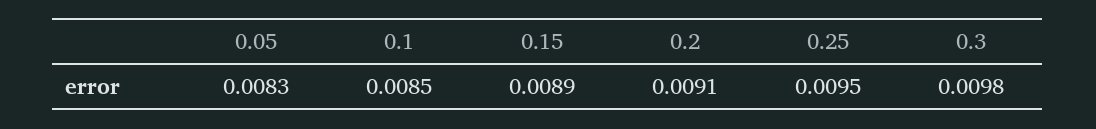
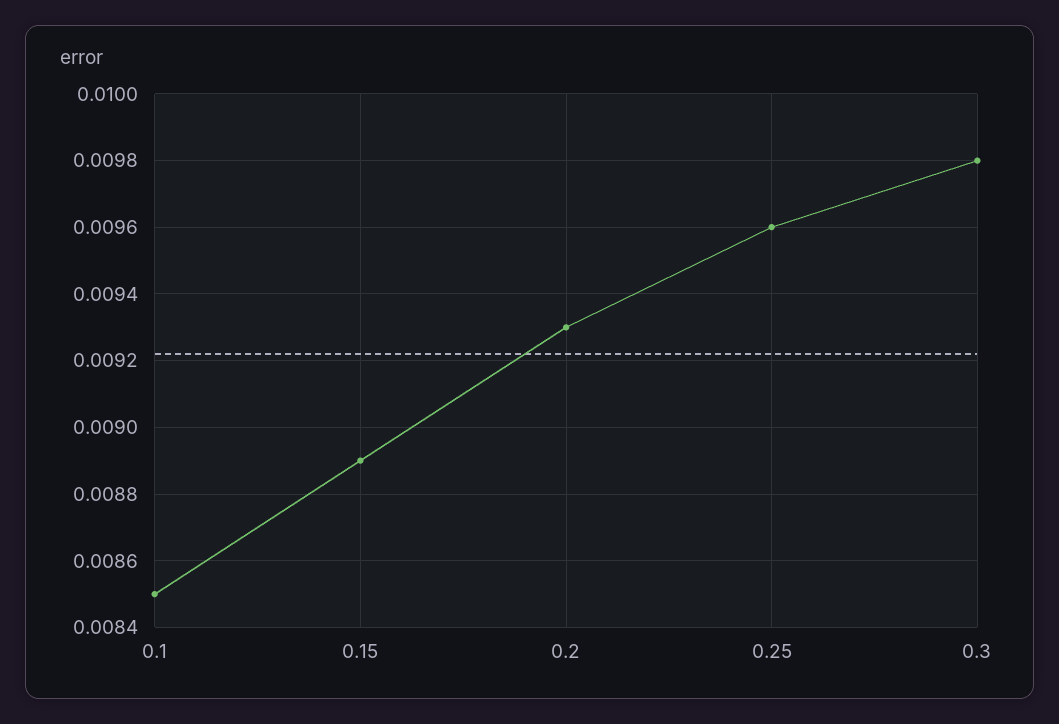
0.05: 0.0083 -> none
0.2: 0.0091 -> 0.0093
0.25: 0.0095 -> 0.0096

